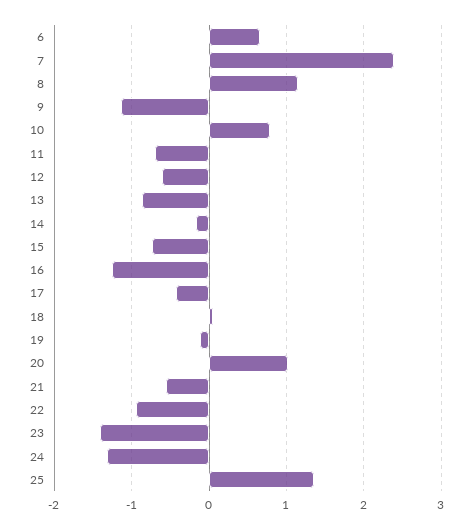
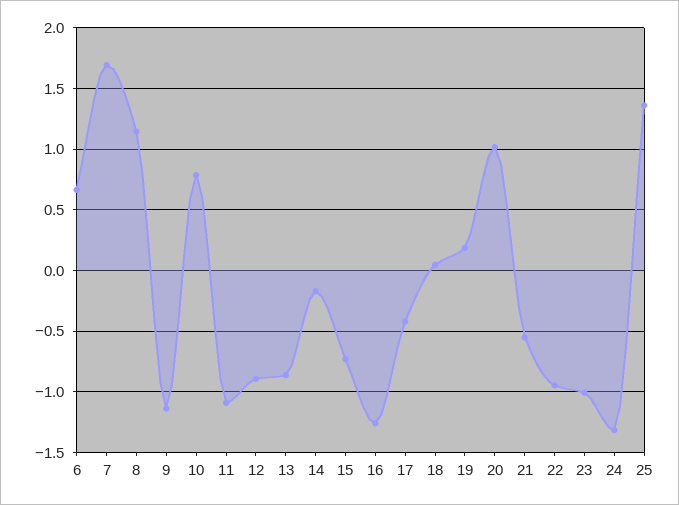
7: 2.4 -> 1.7
11: -0.7 -> -1.1
12: -0.6 -> -0.9
19: -0.1 -> 0.2
23: -1.4 -> -1

